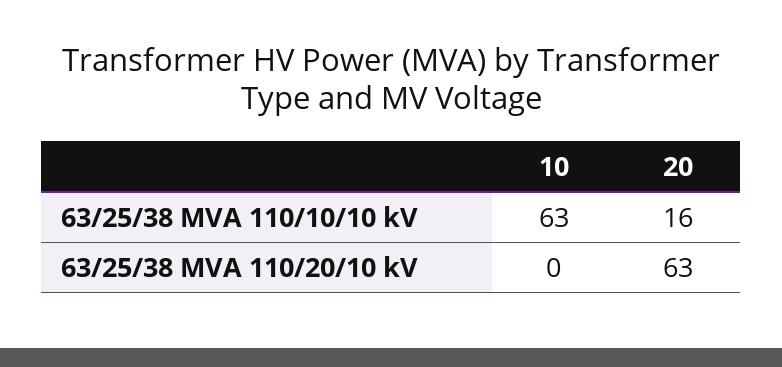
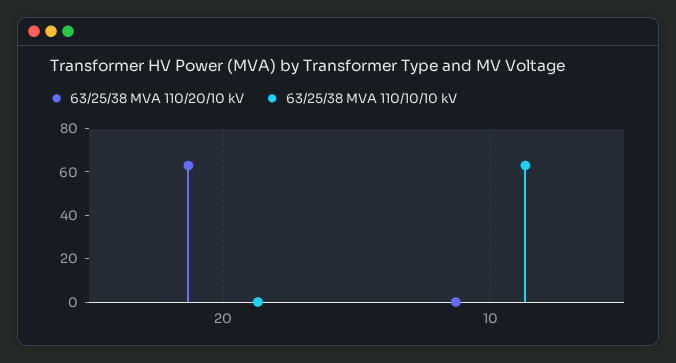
63/25/38 MVA 110/10/10 kV, 20: 16 -> 0

